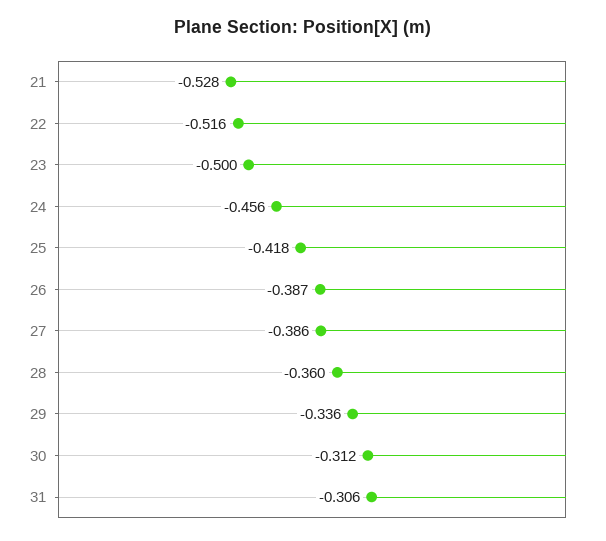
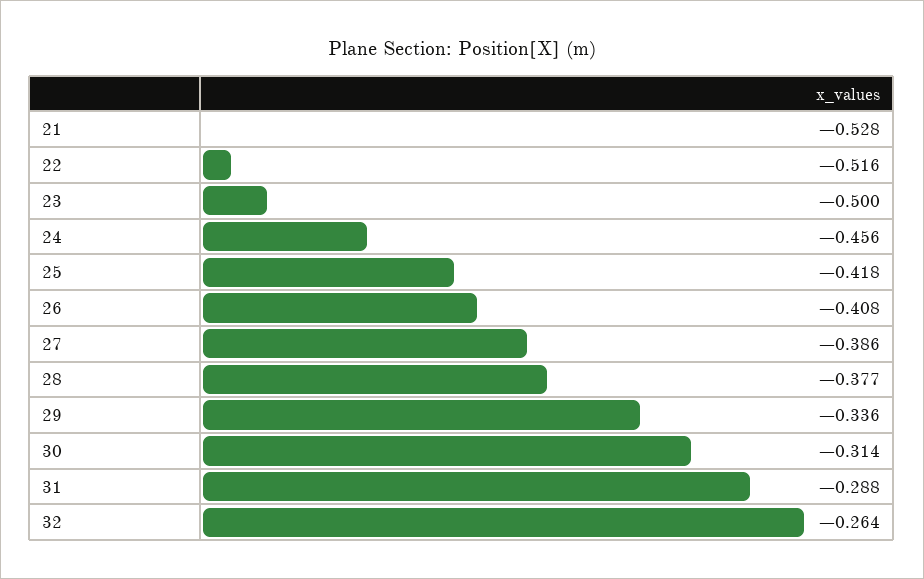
26: -0.387 -> -0.408
28: -0.36 -> -0.377
30: -0.312 -> -0.314
31: -0.306 -> -0.288
32: none -> -0.264

